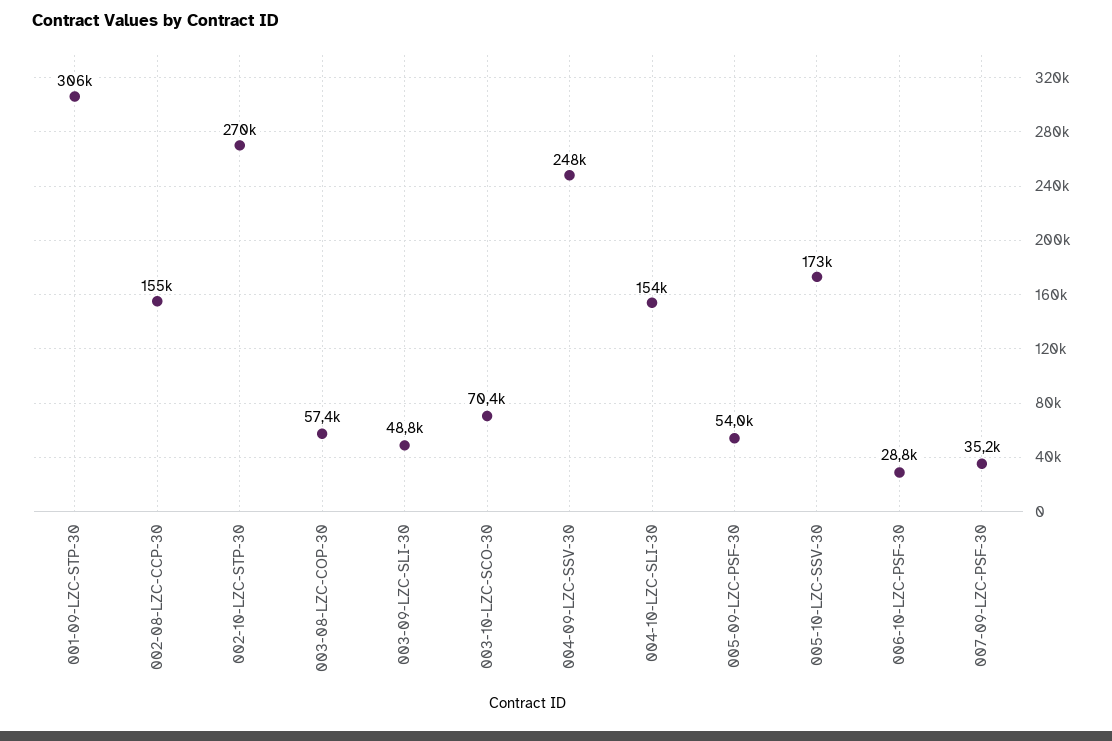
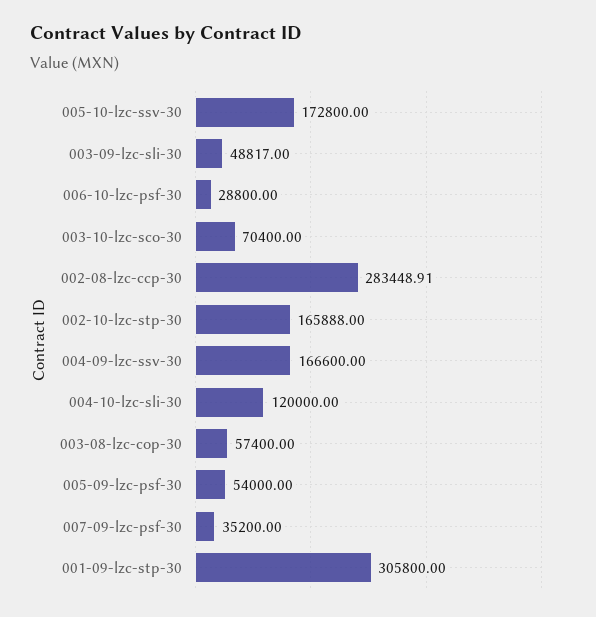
002-08-LZC-CCP-30: 155000 -> 283448.91
002-10-LZC-STP-30: 270000 -> 165888
004-09-LZC-SSV-30: 248000 -> 166600
004-10-LZC-SLI-30: 154000 -> 120000

